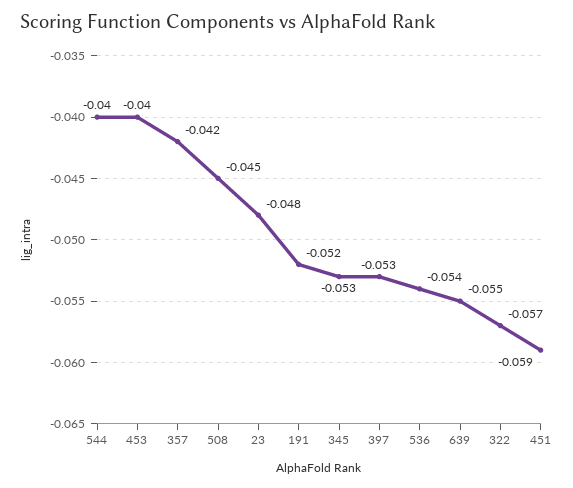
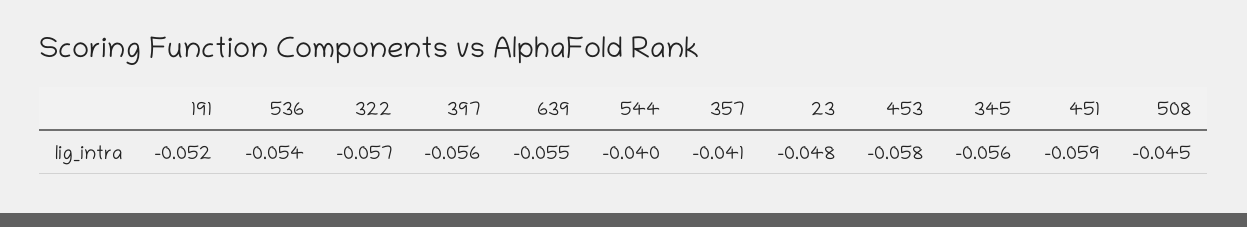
453: -0.04 -> -0.058
357: -0.042 -> -0.041
345: -0.053 -> -0.056
397: -0.053 -> -0.056

